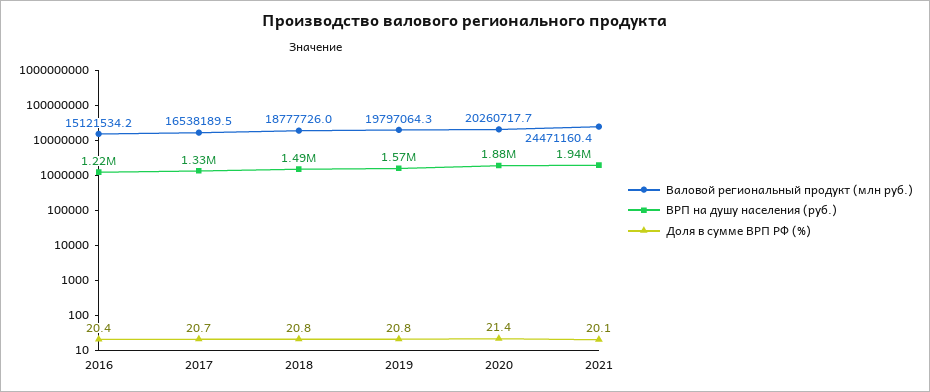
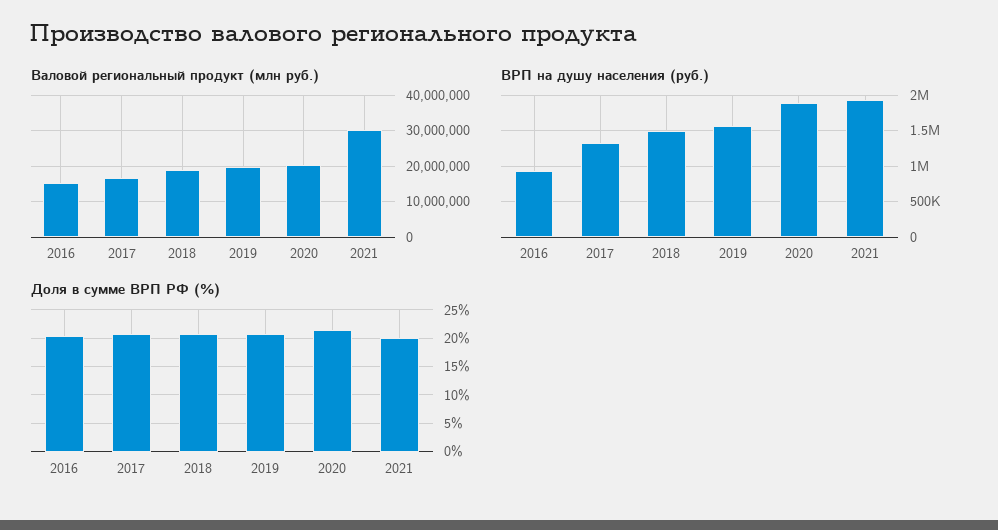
ВРП на душу населения (руб.), 2016: 1220000 -> 900000
Валовой региональный продукт (млн руб.), 2021: 24471160.4 -> 30000000

